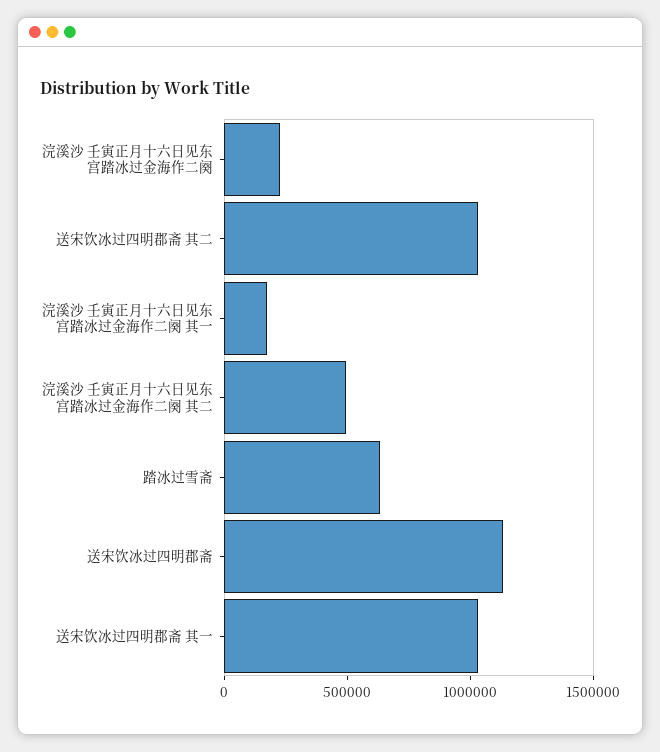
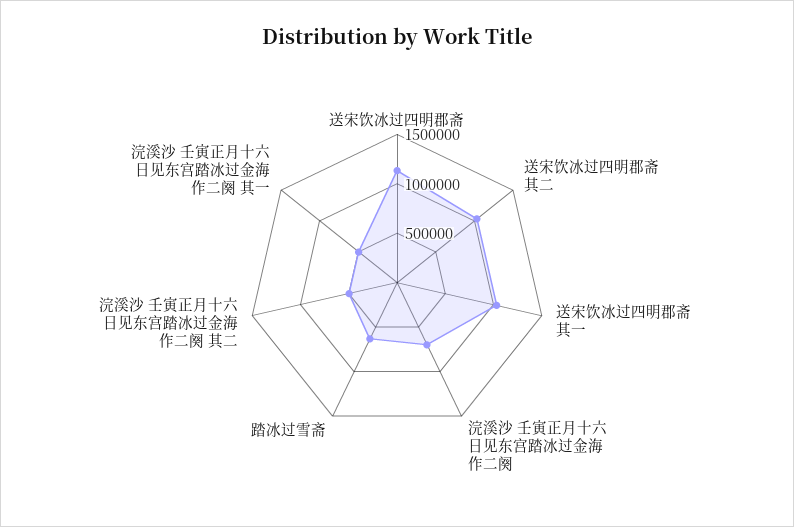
浣溪沙 壬寅正月十六日见东宫踏冰过金海作二阕: 200000 -> 700000
浣溪沙 壬寅正月十六日见东宫踏冰过金海作二阕 其一: 200000 -> 500000

